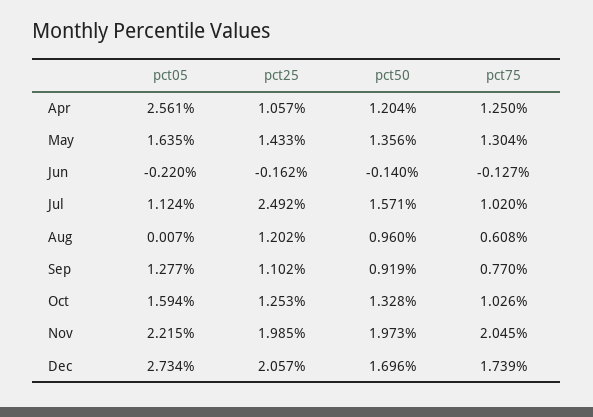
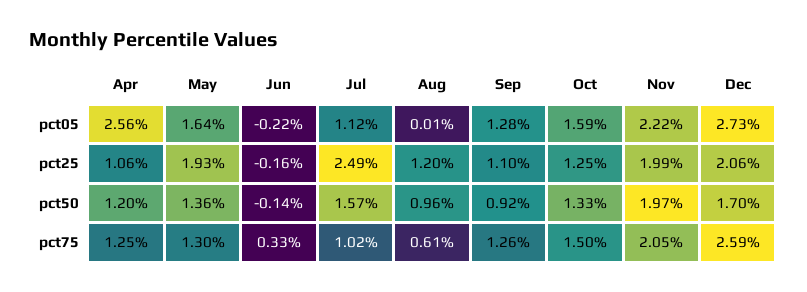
pct25, May: 1.433 -> 1.93
pct75, Jun: -0.127 -> 0.33
pct75, Sep: 0.77 -> 1.26
pct75, Oct: 1.026 -> 1.5
pct75, Dec: 1.739 -> 2.59

